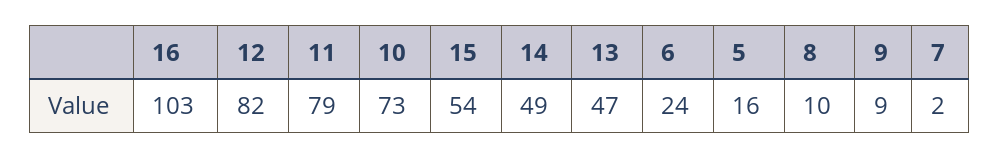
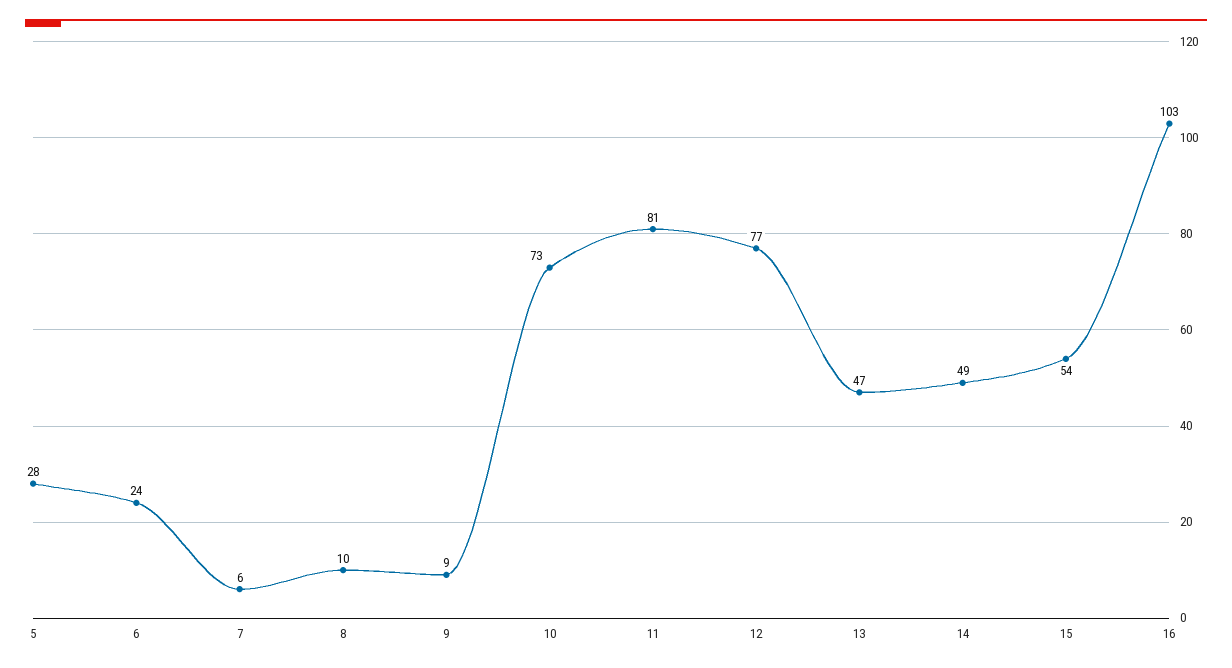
12: 82 -> 77
11: 79 -> 81
5: 16 -> 28
7: 2 -> 6

